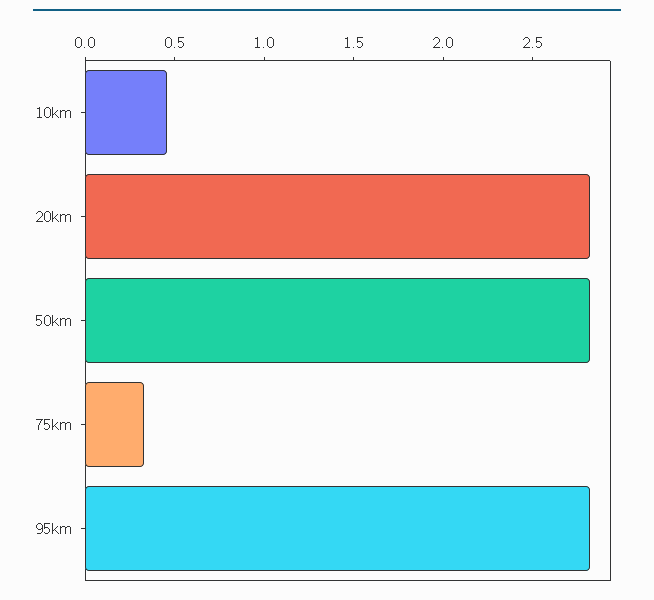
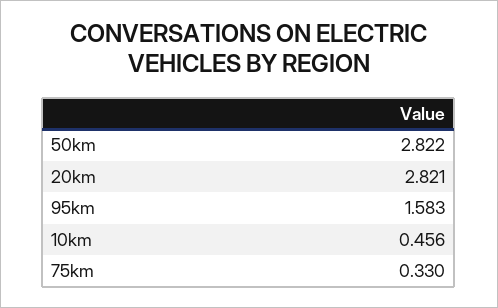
95km: 2.8 -> 1.583

